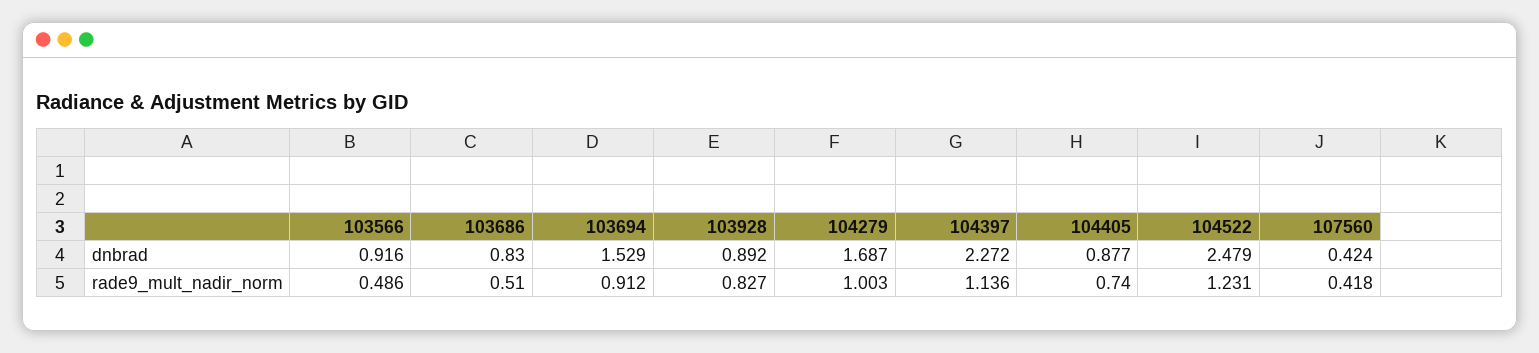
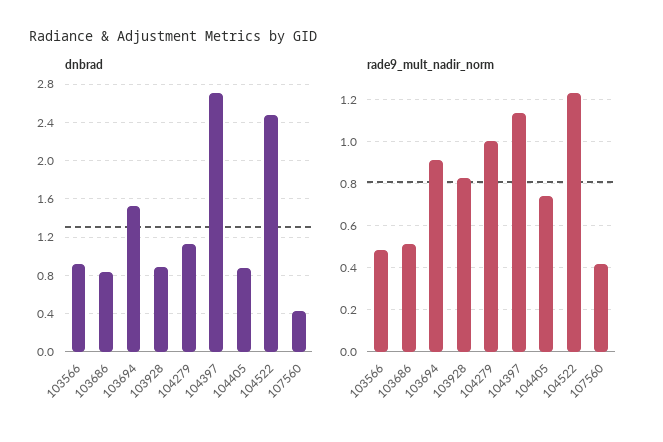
dnbrad, 104279: 1.687 -> 1.1
dnbrad, 104397: 2.272 -> 2.7

